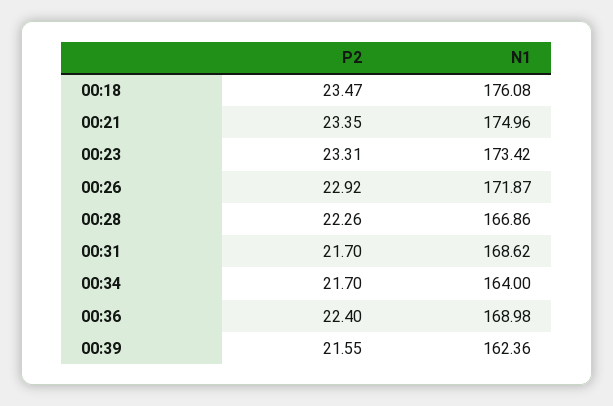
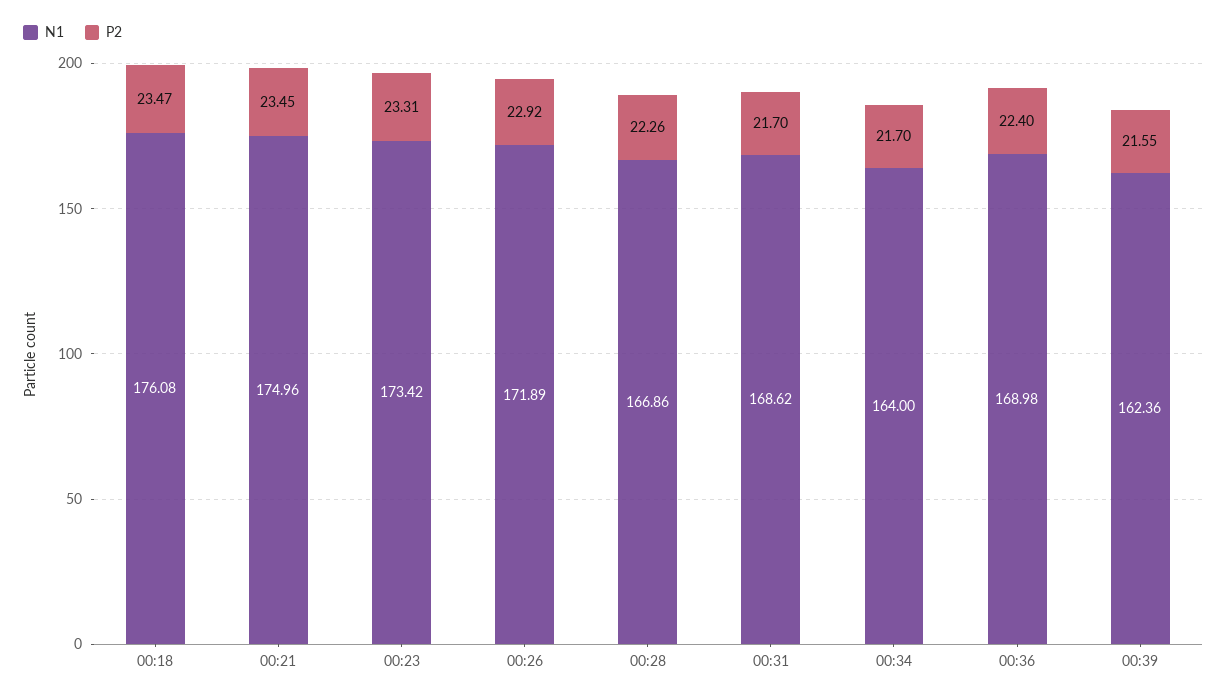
P2, 00:21: 23.35 -> 23.45
N1, 00:26: 171.87 -> 171.89

